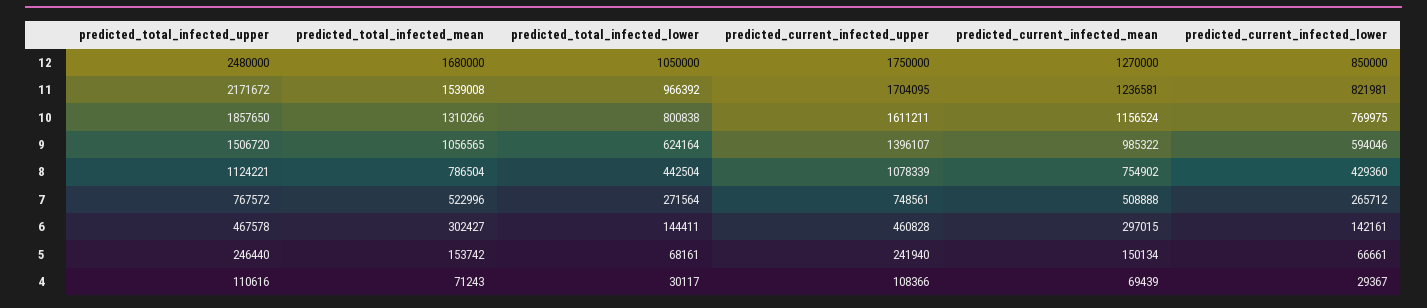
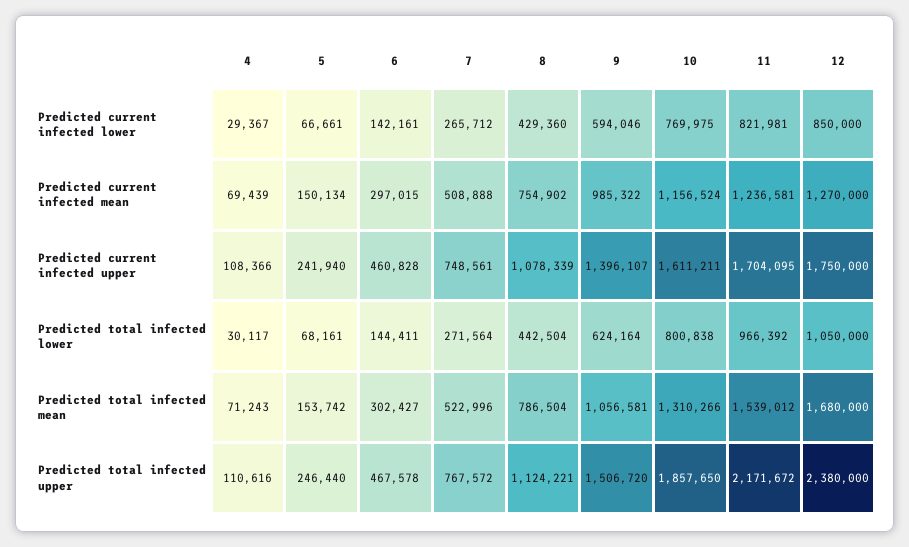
predicted_total_infected_upper, 12: 2480000 -> 2380000
predicted_total_infected_mean, 11: 1539008 -> 1539012
predicted_total_infected_mean, 9: 1056565 -> 1056581

